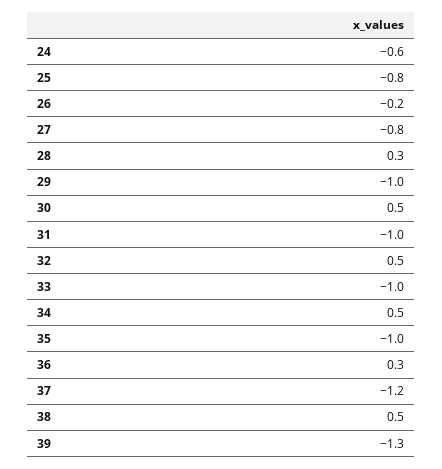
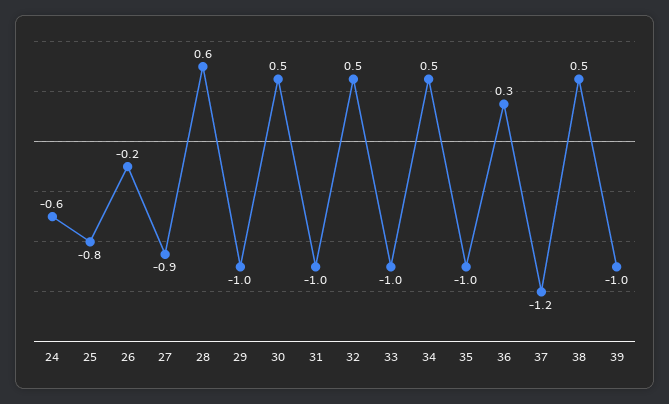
27: -0.8 -> -0.9
28: 0.3 -> 0.6
39: -1.3 -> -1

